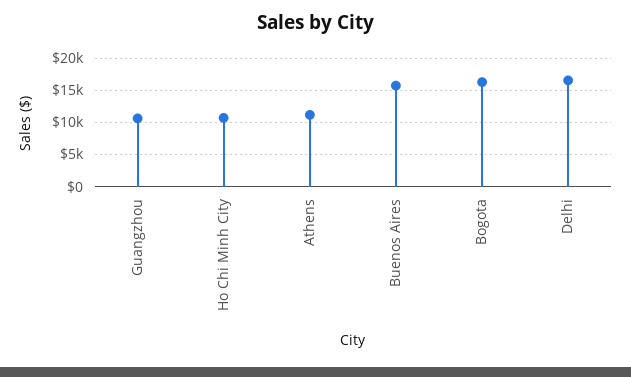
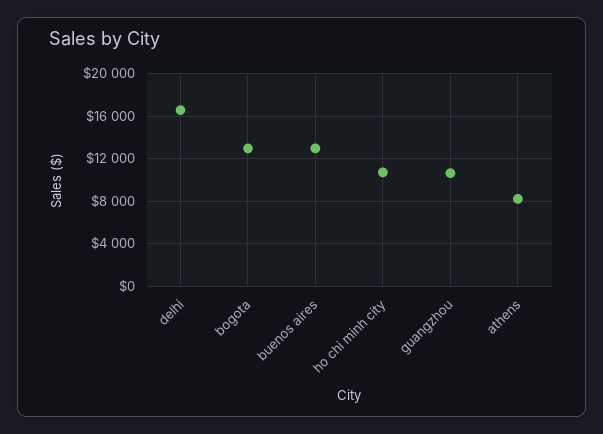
Athens: 11000 -> 8000
Buenos Aires: 16000 -> 13000
Bogota: 16000 -> 13000

